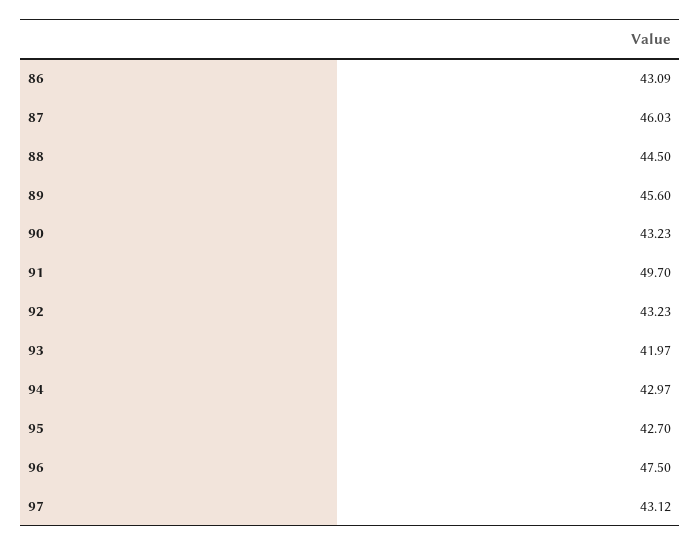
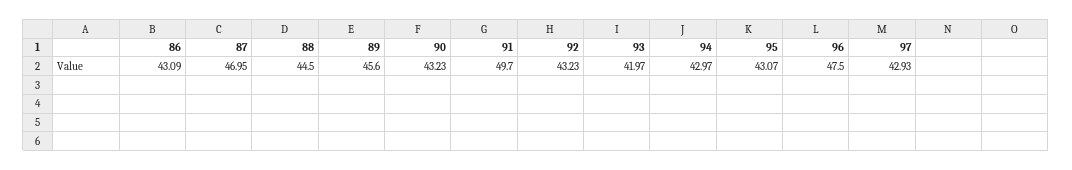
87: 46.03 -> 46.95
95: 42.7 -> 43.07
97: 43.12 -> 42.93

